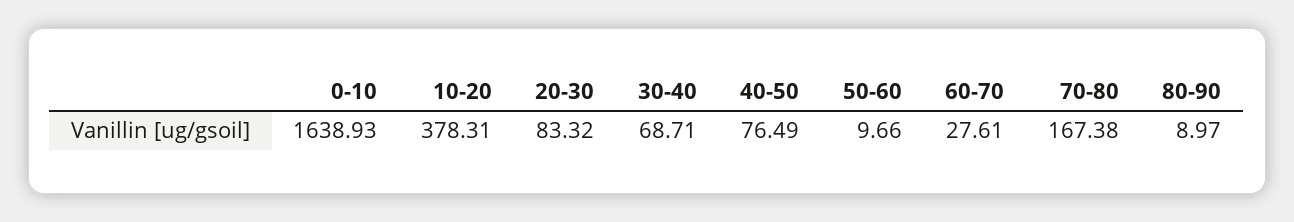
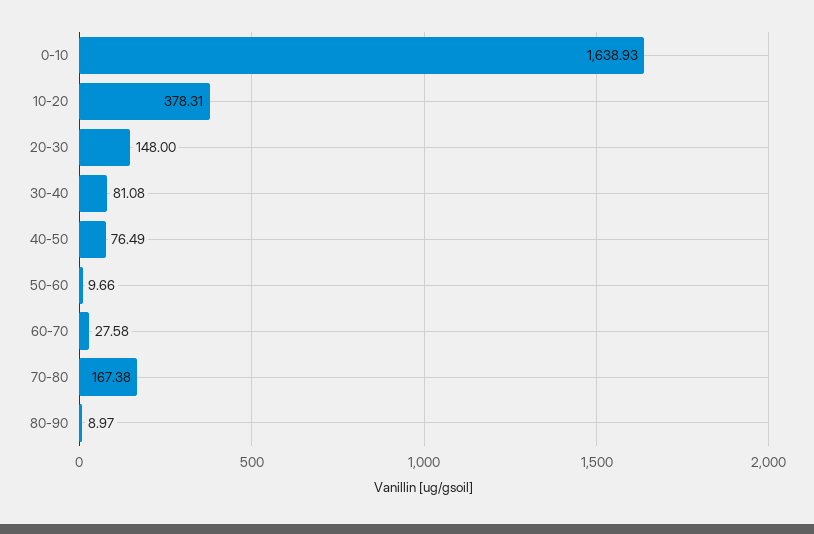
20-30: 83.32 -> 148
30-40: 68.71 -> 81.08
60-70: 27.61 -> 27.58

